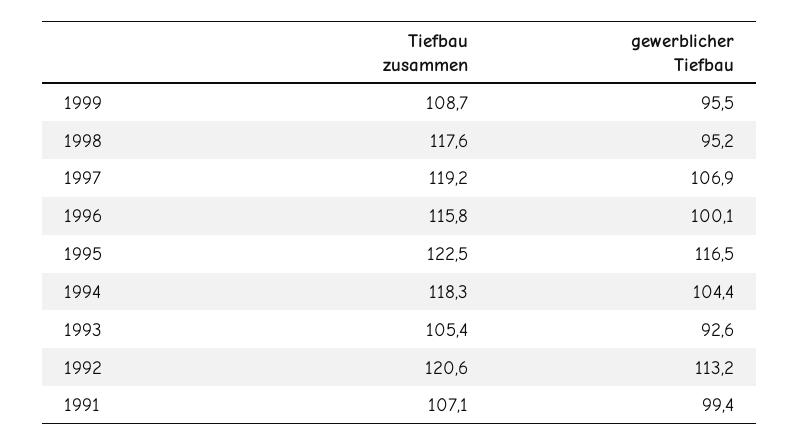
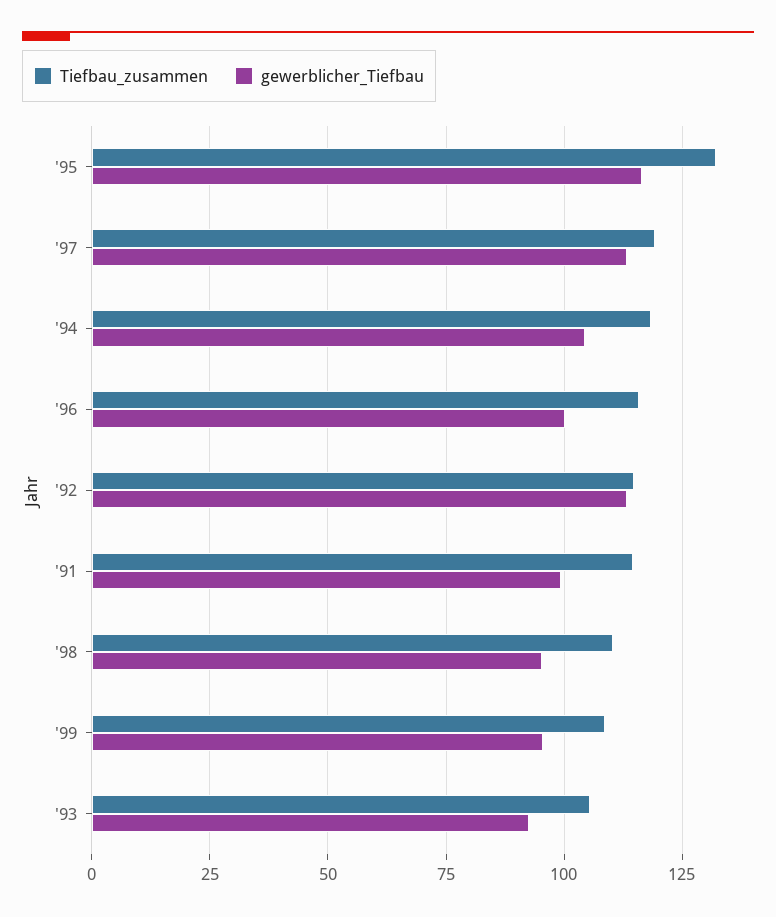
Tiefbau zusammen, 1998: 117.6 -> 110
gewerblicher Tiefbau, 1997: 106.9 -> 112.5
Tiefbau zusammen, 1995: 122.5 -> 132.5
Tiefbau zusammen, 1992: 120.6 -> 115
Tiefbau zusammen, 1991: 107.1 -> 115

